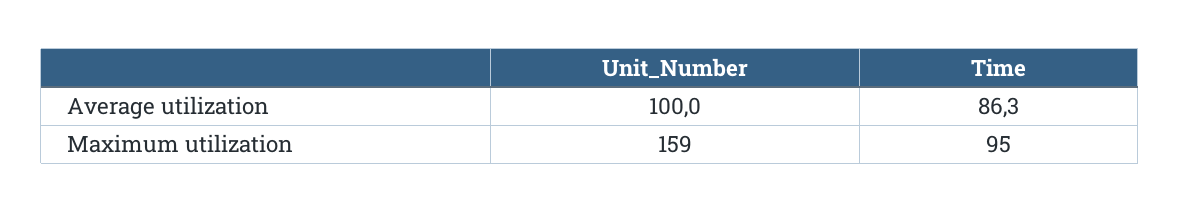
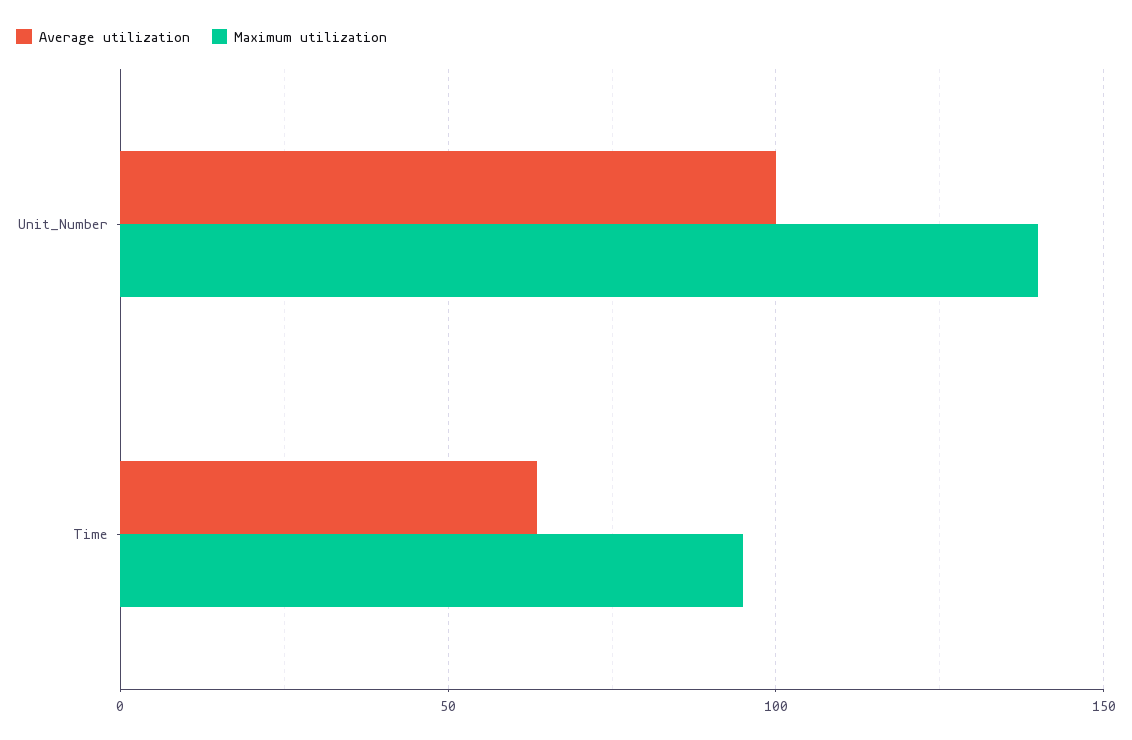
Average utilization, Time: 86.3 -> 65
Maximum utilization, Unit_Number: 159 -> 140

